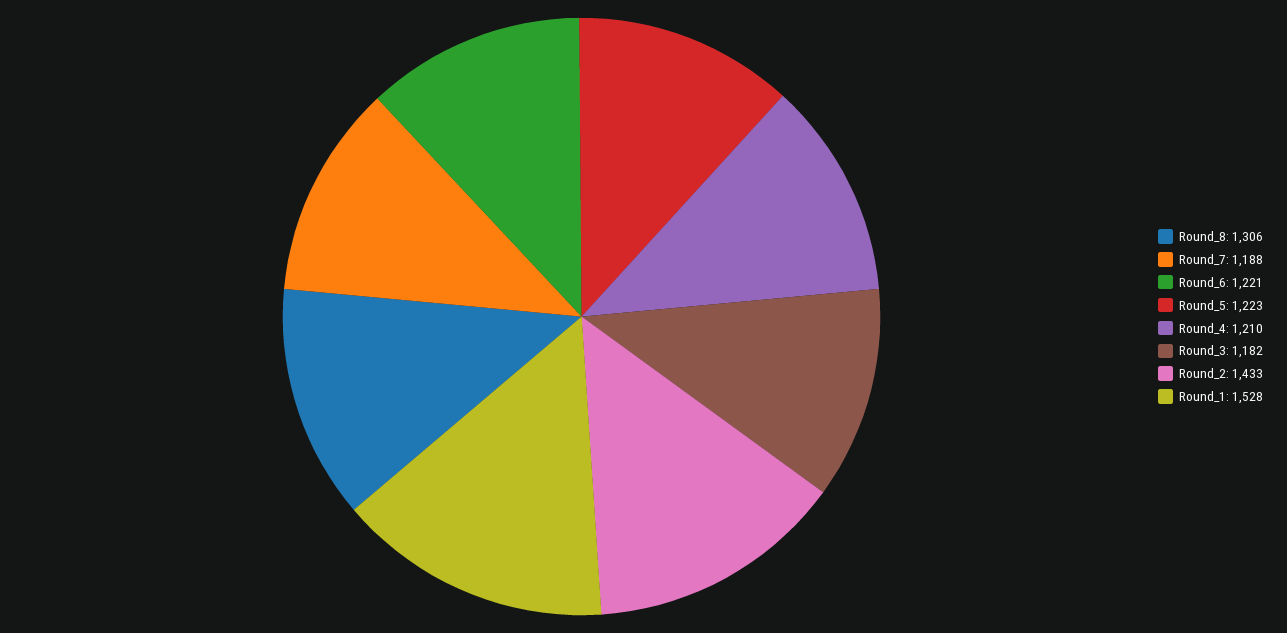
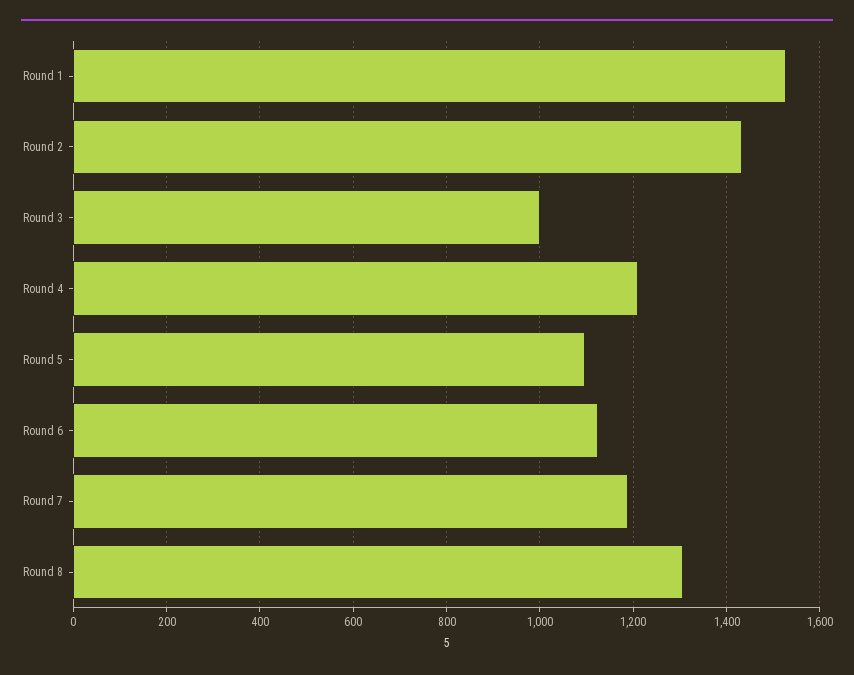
Round_6: 1221 -> 1120
Round_5: 1223 -> 1100
Round_3: 1182 -> 1000

